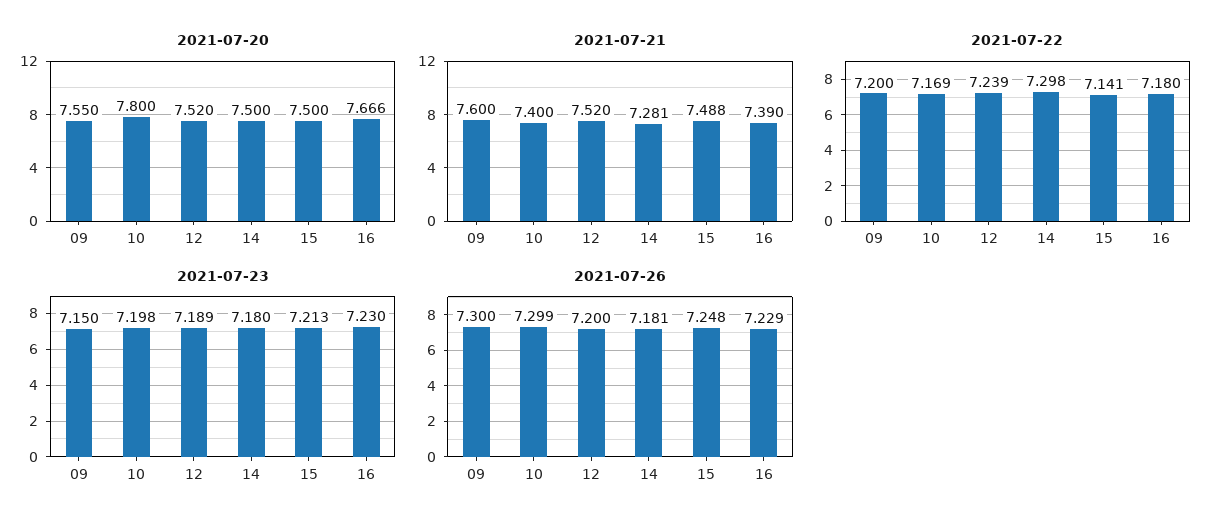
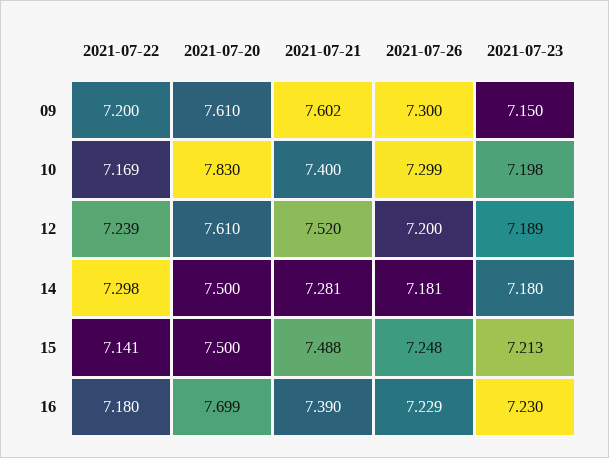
2021-07-20, 09: 7.55 -> 7.61
2021-07-20, 10: 7.8 -> 7.83
2021-07-20, 12: 7.52 -> 7.61
2021-07-20, 16: 7.666 -> 7.699
2021-07-21, 09: 7.6 -> 7.602

